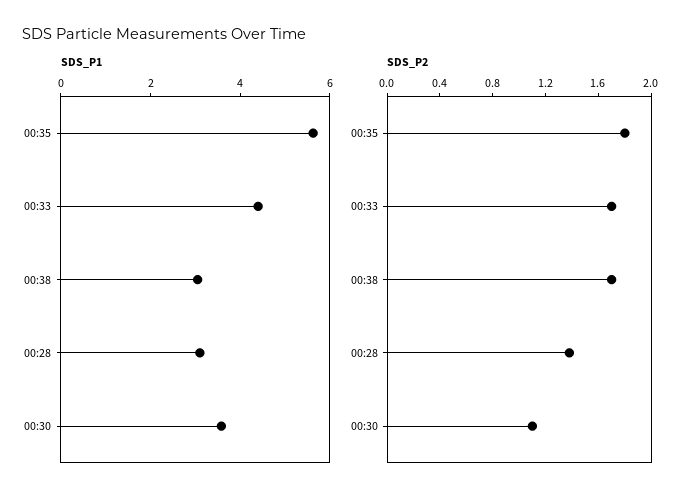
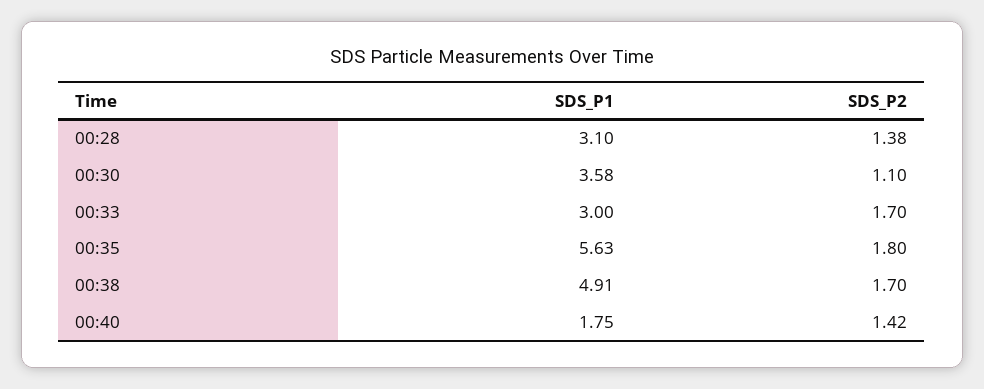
SDS_P1, 00:33: 4.5 -> 3
SDS_P1, 00:38: 3 -> 4.91
SDS_P1, 00:40: none -> 1.75
SDS_P2, 00:40: none -> 1.42

